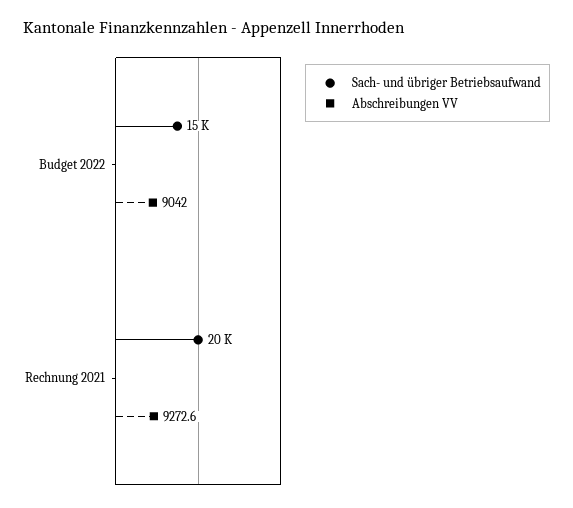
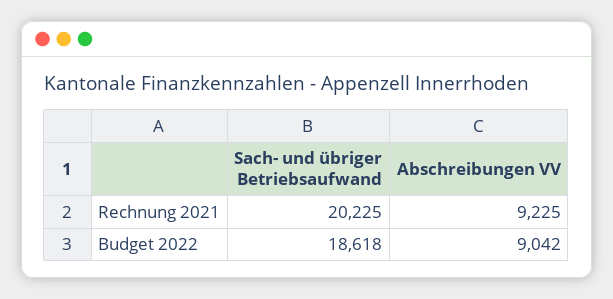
Sach- und übriger Betriebsaufwand, Budget 2022: 15000 -> 18618
Abschreibungen VV, Rechnung 2021: 9272.6 -> 9225

